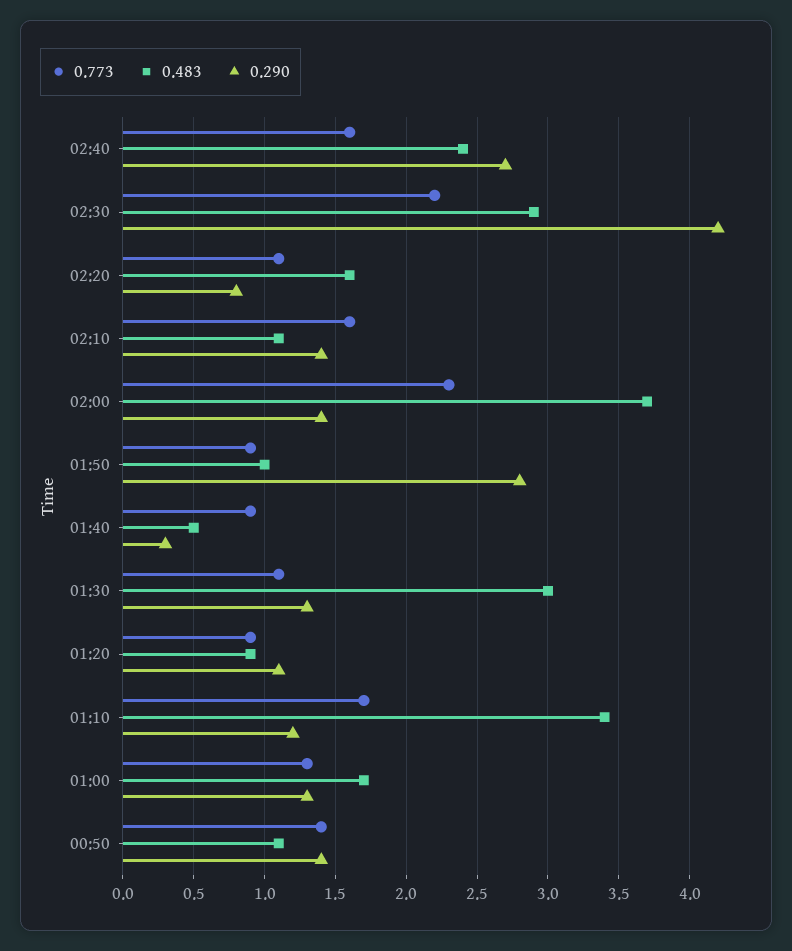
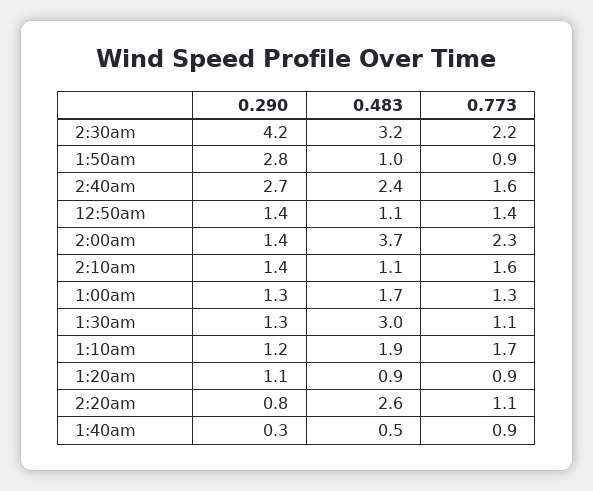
0.483, 02:30: 2.9 -> 3.2
0.483, 02:20: 1.6 -> 2.6
0.483, 01:10: 3.4 -> 1.9

